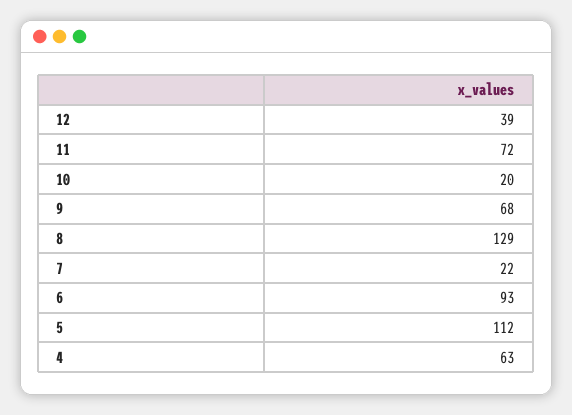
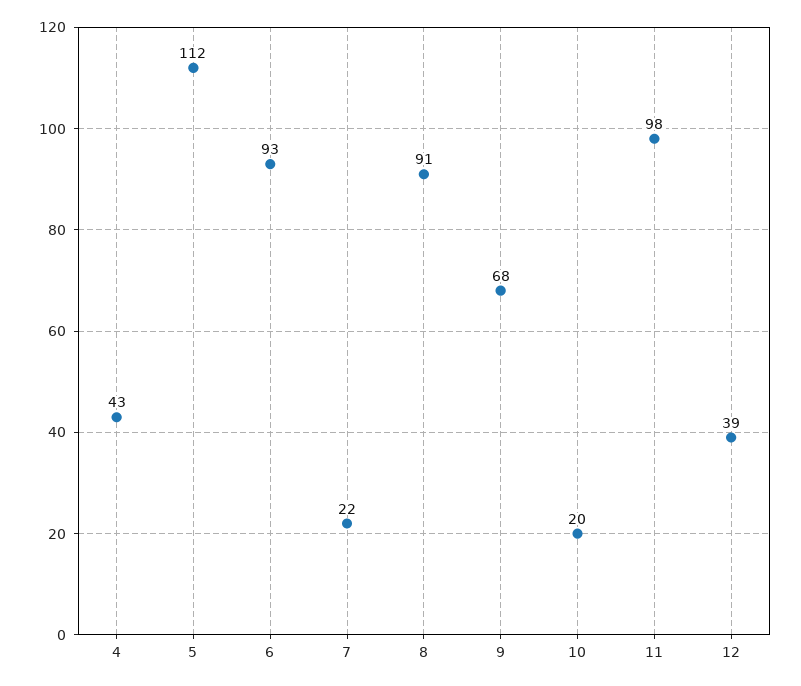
11: 72 -> 98
8: 129 -> 91
4: 63 -> 43

